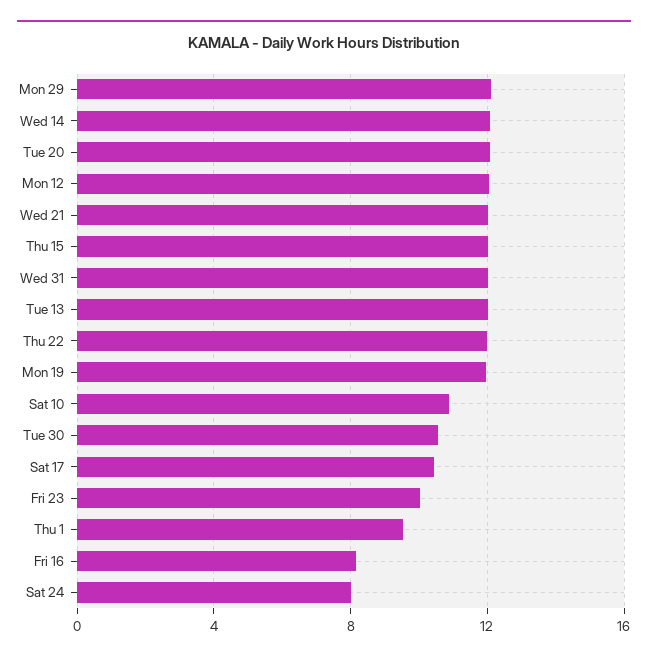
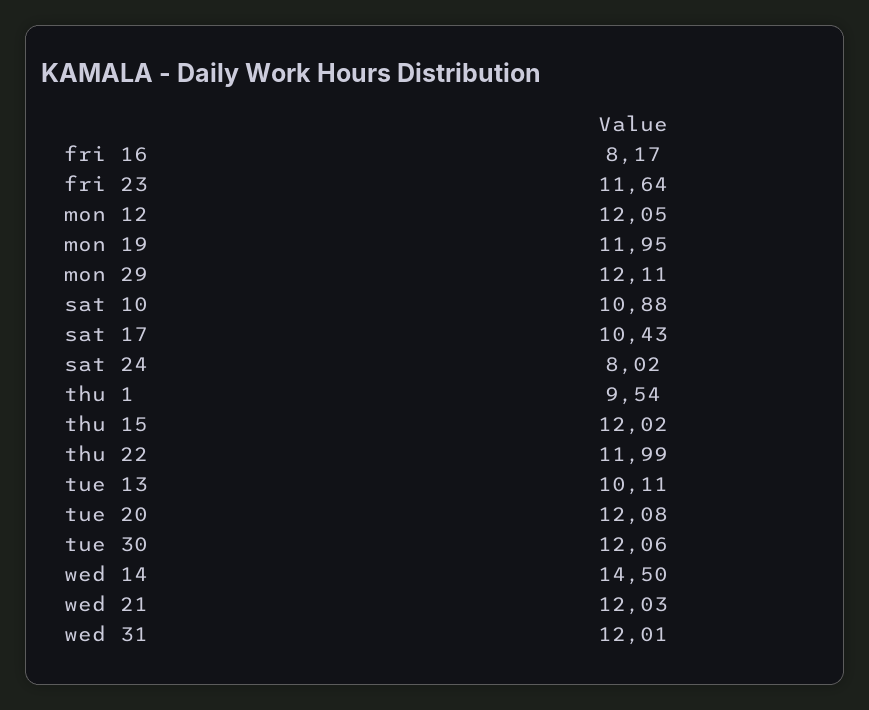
Wed 14: 12 -> 14.5
Tue 13: 12 -> 10.11
Tue 30: 10.5 -> 12.06
Fri 23: 10 -> 11.64

